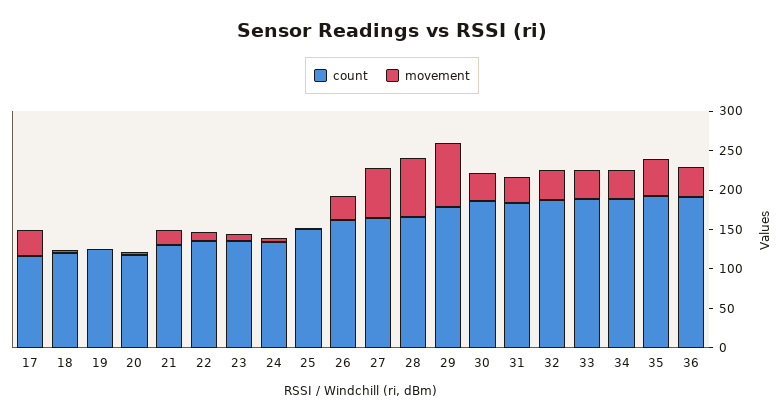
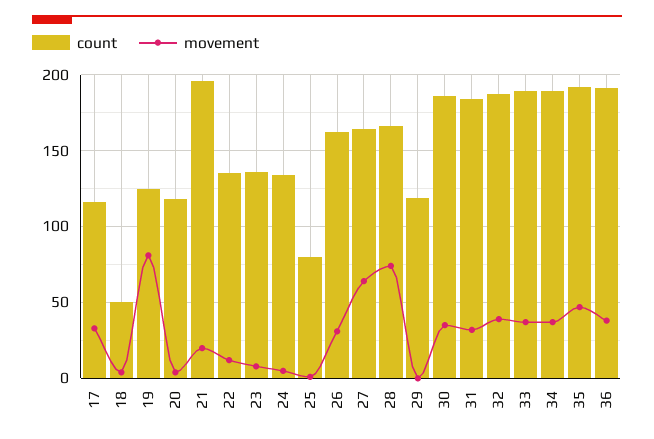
count, 18: 125 -> 50
movement, 19: 0 -> 80
count, 21: 125 -> 195
count, 25: 150 -> 80
count, 29: 175 -> 120
movement, 29: 75 -> 0

